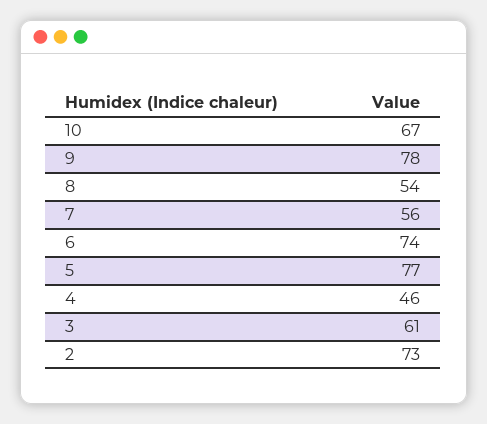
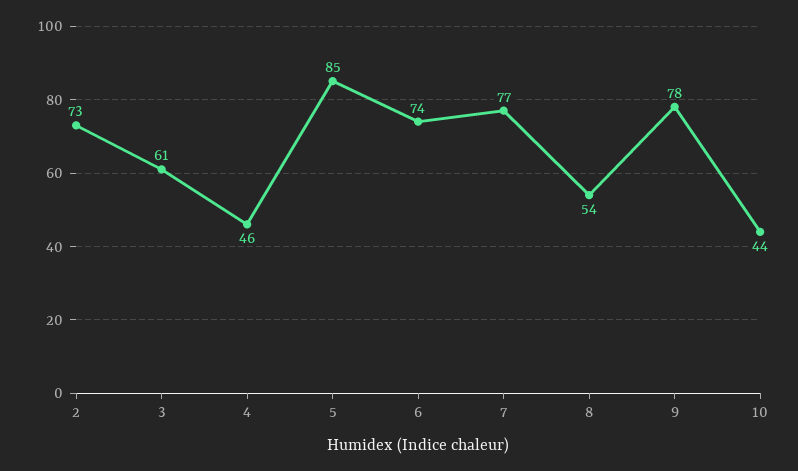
10: 67 -> 44
7: 56 -> 77
5: 77 -> 85

